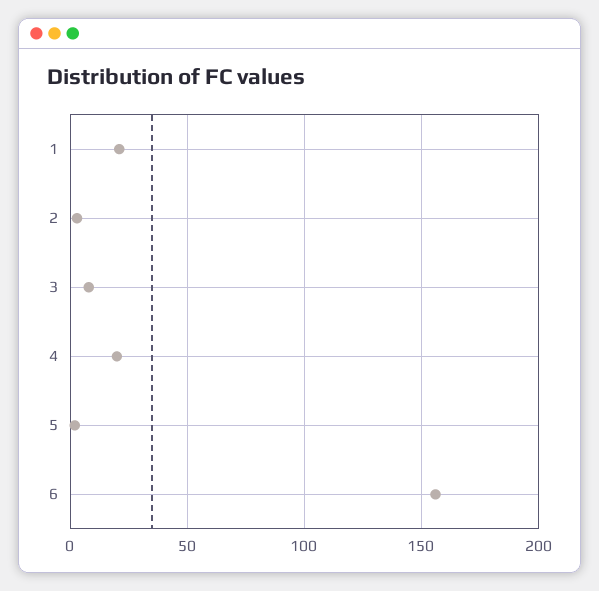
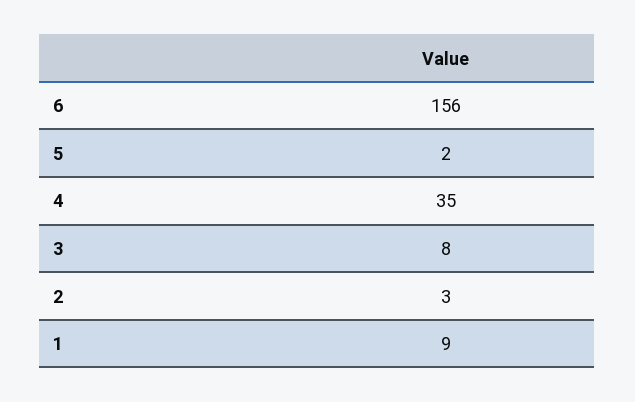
1: 20 -> 9
4: 20 -> 35

